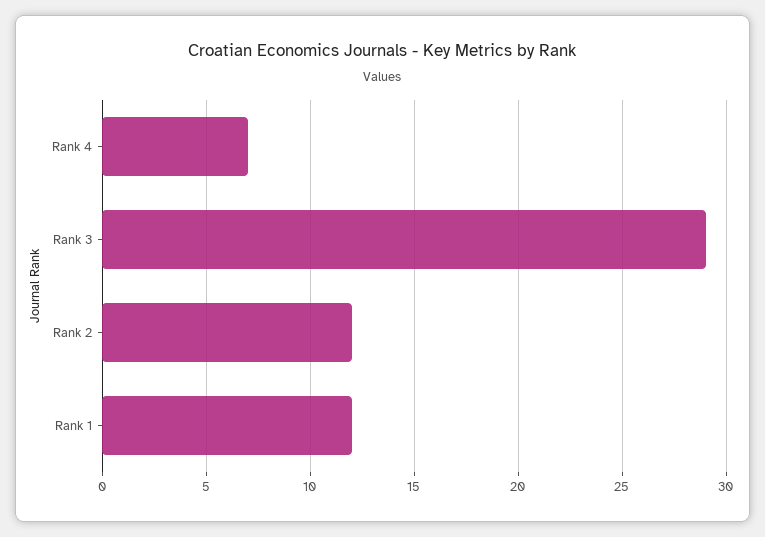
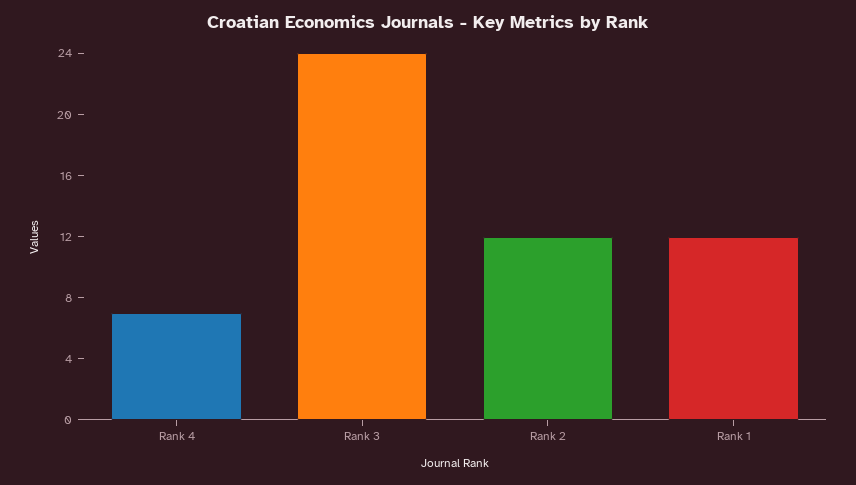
Rank 3: 29 -> 24

